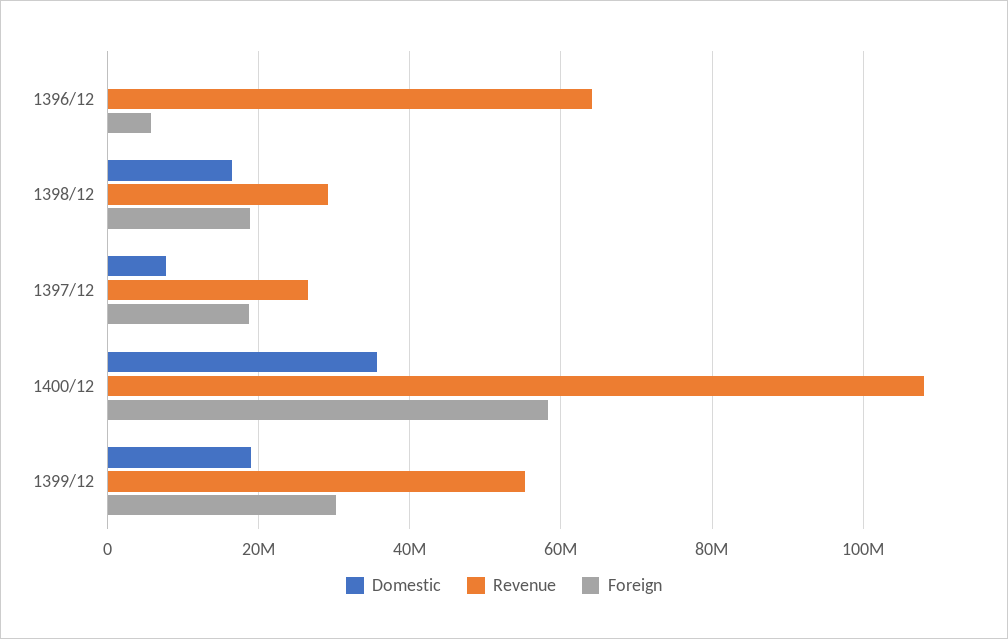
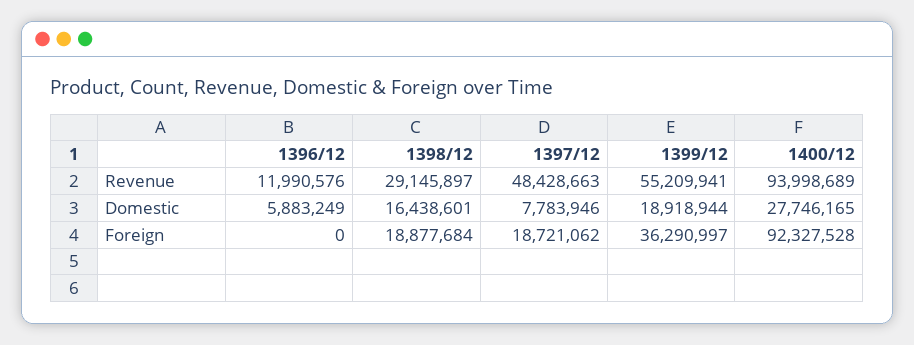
Domestic, 1396/12: 0 -> 5883249
Revenue, 1396/12: 64000000 -> 11990576
Foreign, 1396/12: 6000000 -> 0
Revenue, 1397/12: 26000000 -> 48428663
Domestic, 1400/12: 36000000 -> 27746165
Revenue, 1400/12: 108000000 -> 93998689
Foreign, 1400/12: 58000000 -> 92327528
Foreign, 1399/12: 30000000 -> 36290997

